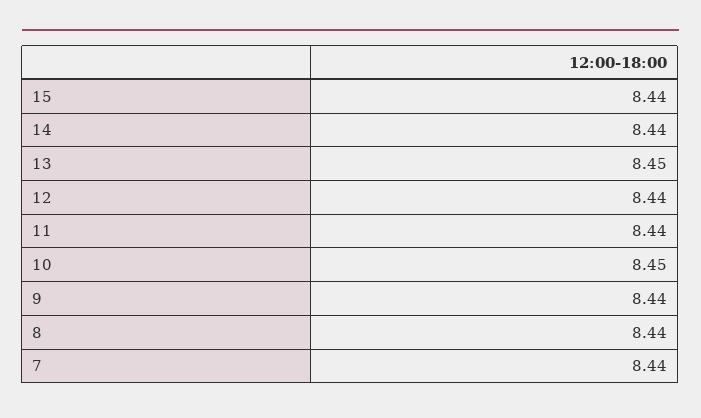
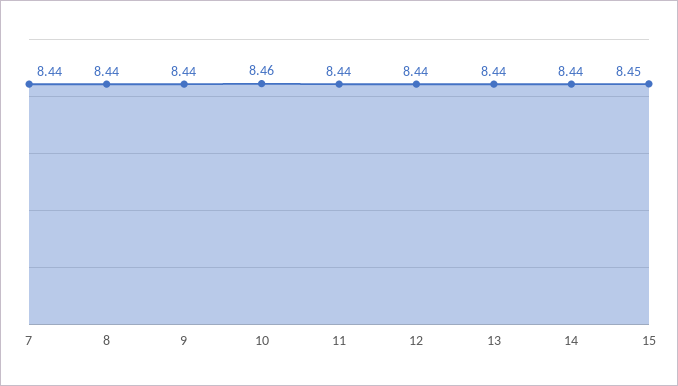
15: 8.44 -> 8.45
13: 8.45 -> 8.44
10: 8.45 -> 8.46

